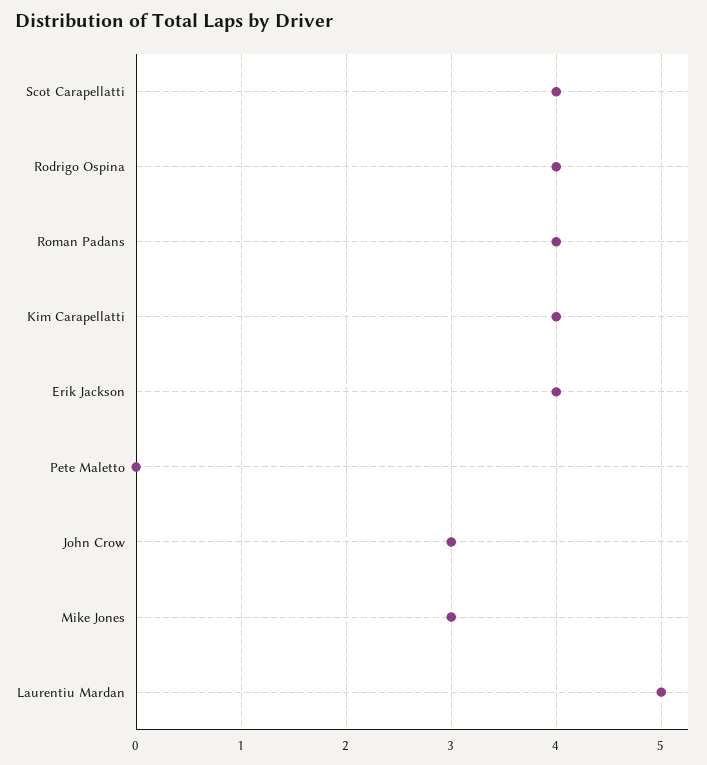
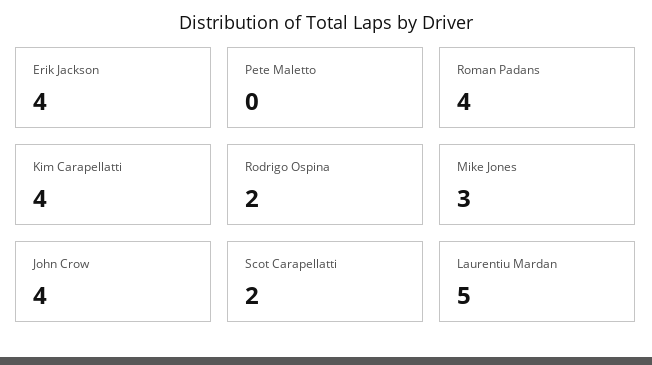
Scot Carapellatti: 4 -> 2
Rodrigo Ospina: 4 -> 2
John Crow: 3 -> 4

